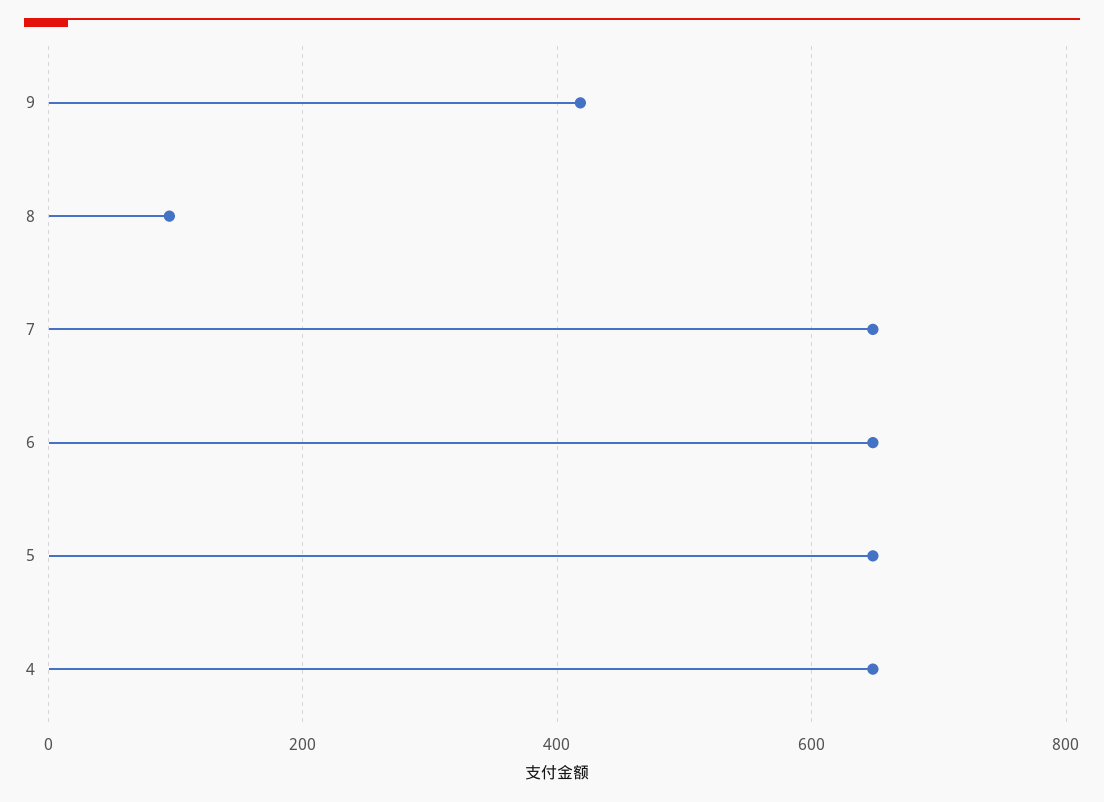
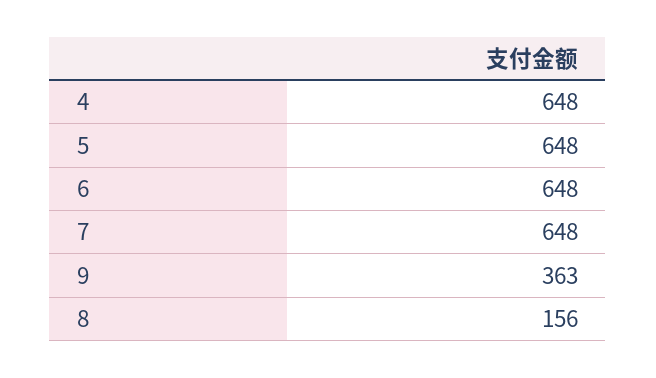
9: 420 -> 363
8: 100 -> 156

